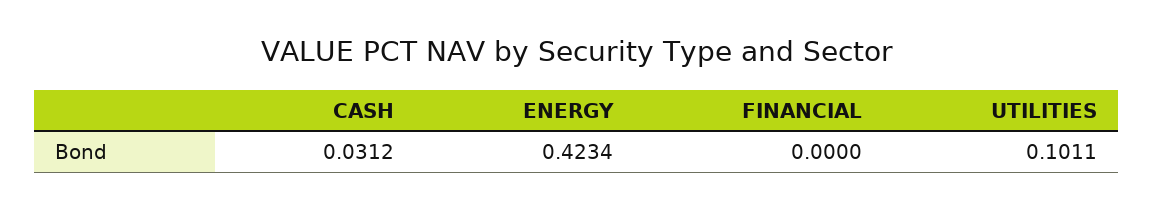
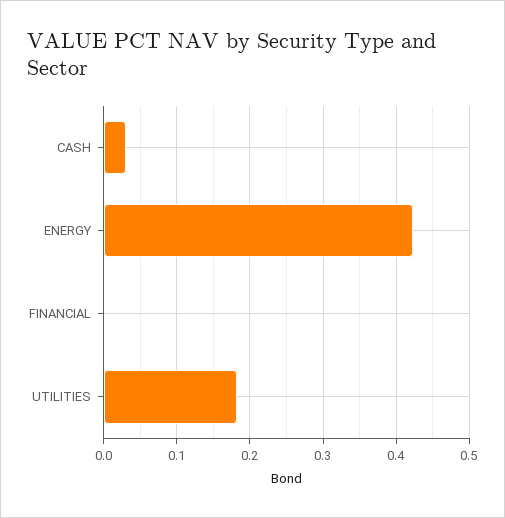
UTILITIES: 0.1011 -> 0.18

